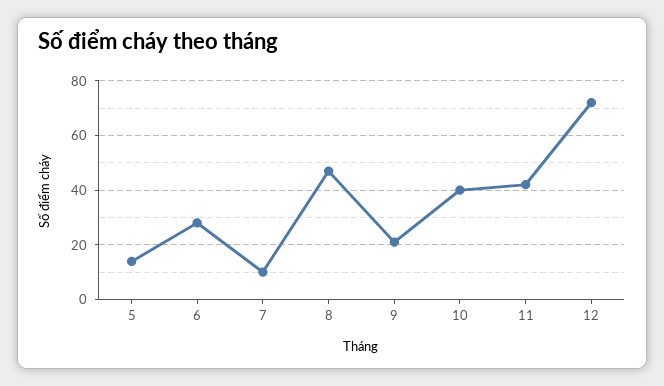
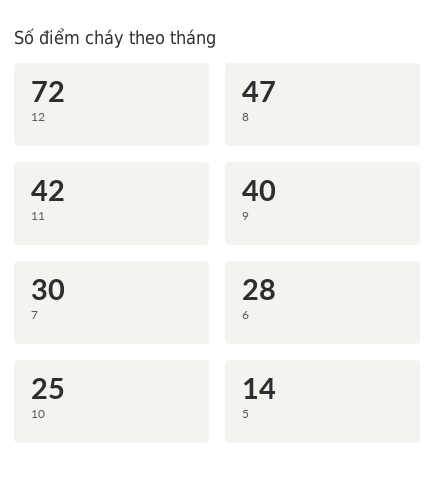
7: 10 -> 30
9: 20 -> 40
10: 40 -> 25

